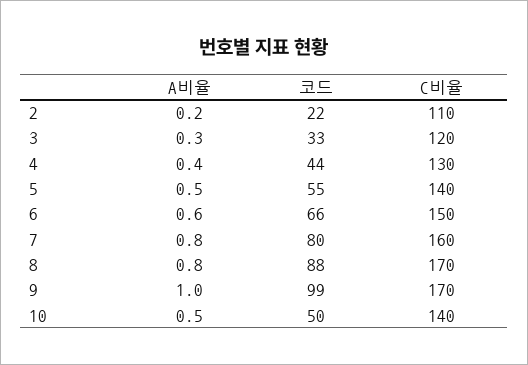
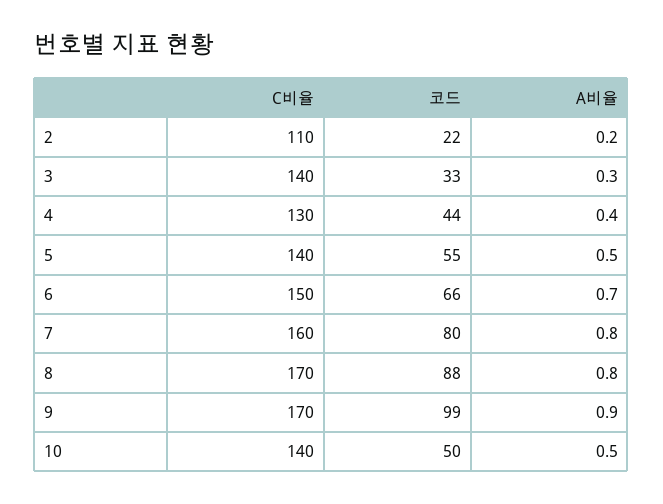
C비율, 3: 120 -> 140
A비율, 6: 0.6 -> 0.7
A비율, 9: 1 -> 0.9

